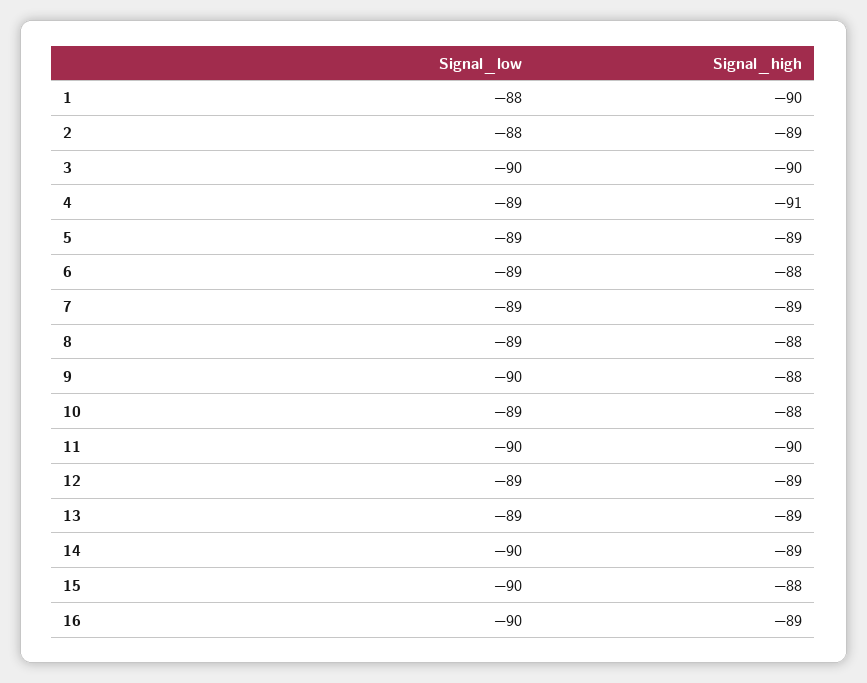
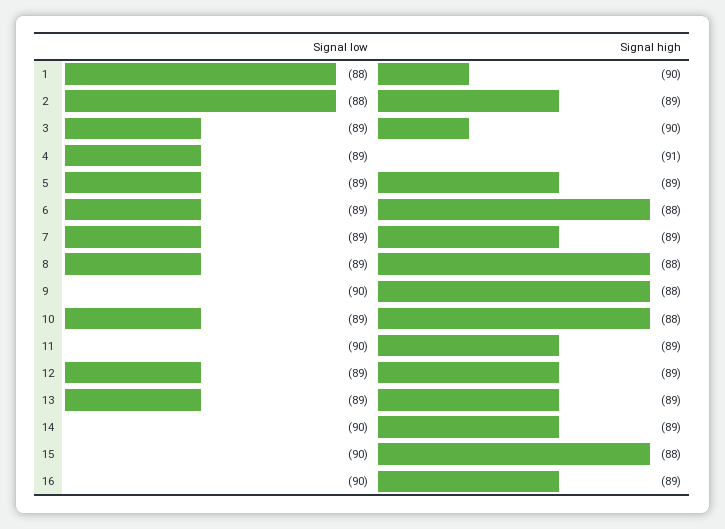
Signal_low, 3: -90 -> -89
Signal_high, 11: -90 -> -89

